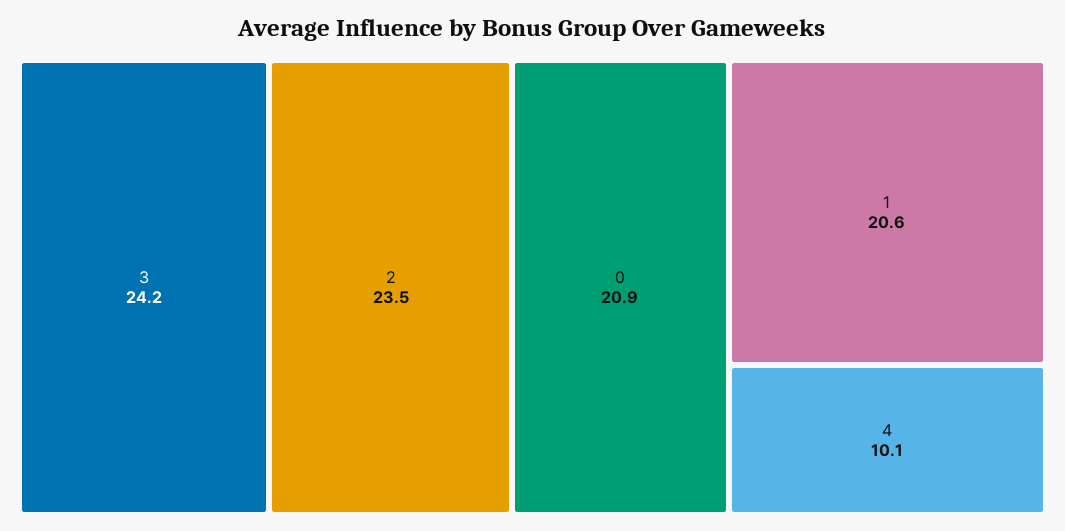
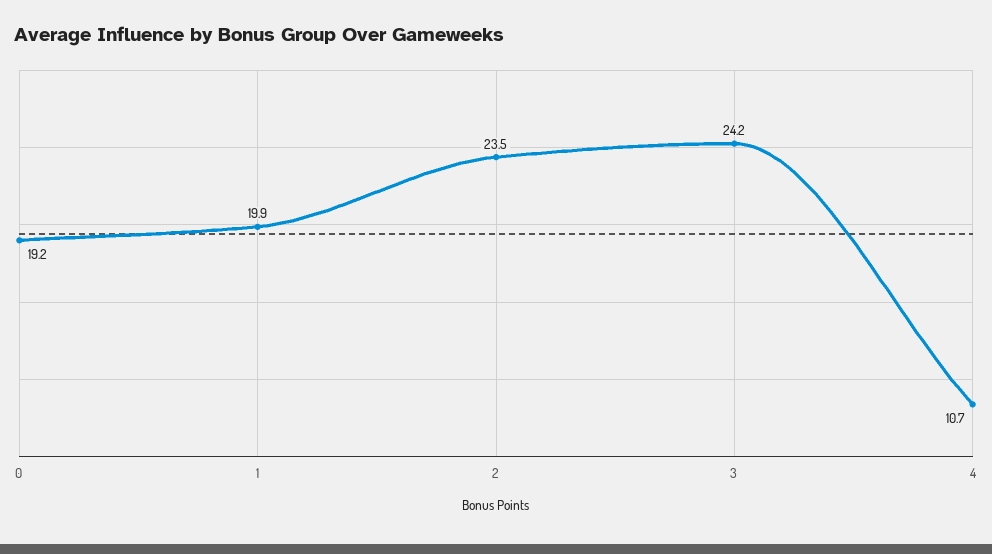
0: 20.9 -> 19.2
1: 20.6 -> 19.9
4: 10.1 -> 10.7

